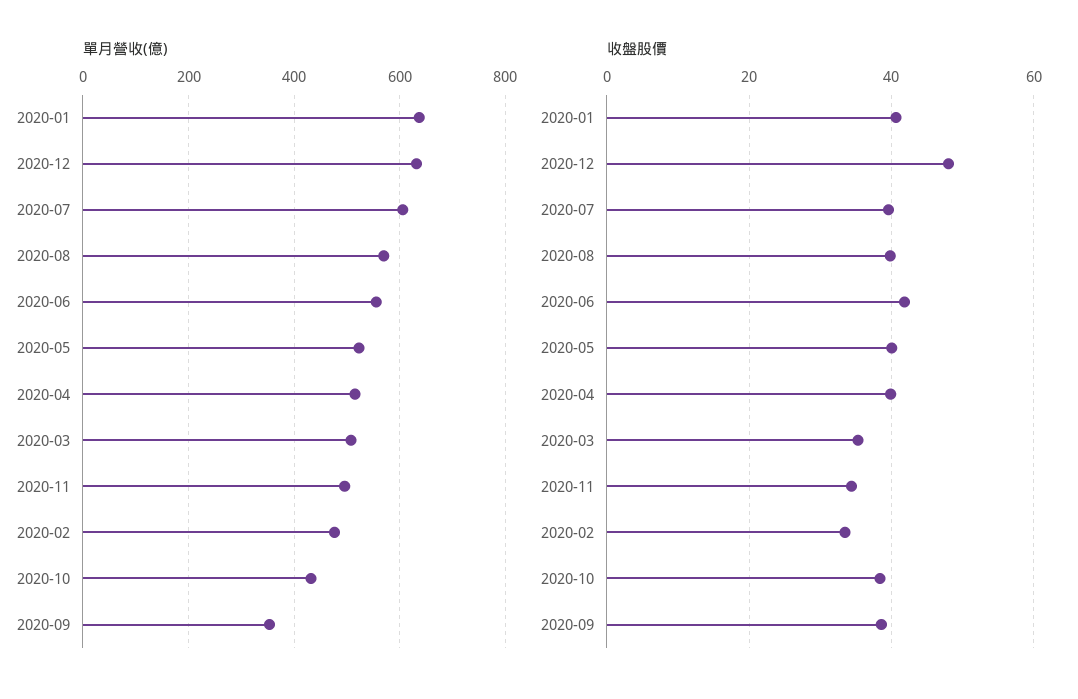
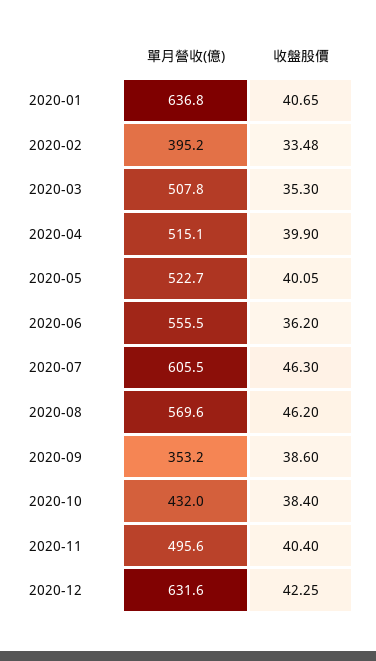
單月營收(億), 2020-02: 480 -> 395.2
收盤股價, 2020-12: 48 -> 42.25
收盤股價, 2020-07: 40 -> 46.3
收盤股價, 2020-08: 40 -> 46.2
收盤股價, 2020-06: 42 -> 36.2
收盤股價, 2020-11: 34 -> 40.4

